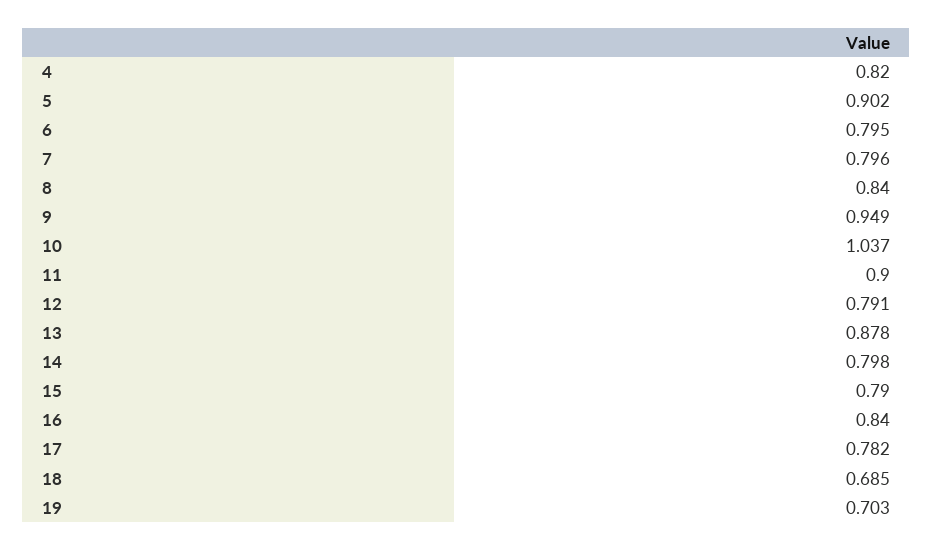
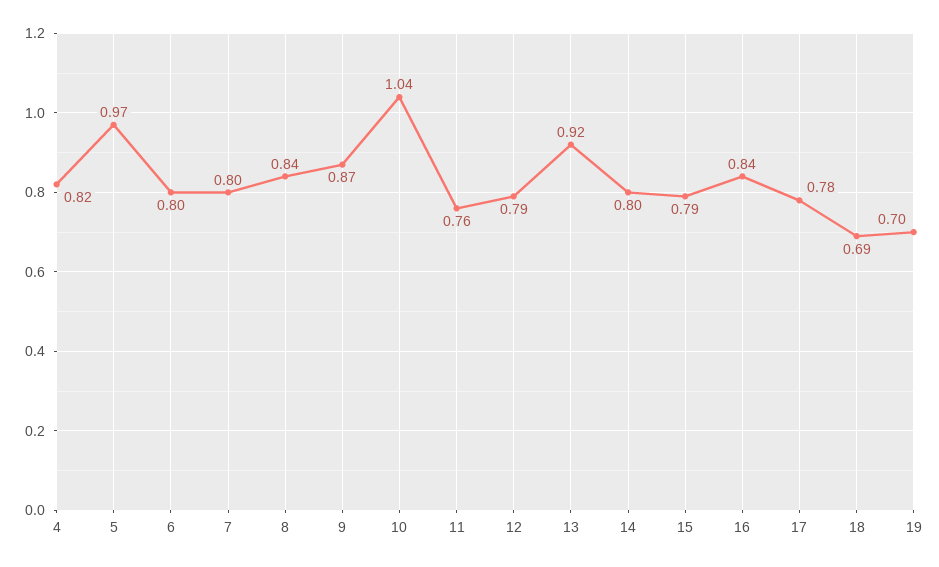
5: 0.902 -> 0.97
9: 0.949 -> 0.87
11: 0.9 -> 0.76
13: 0.878 -> 0.92

